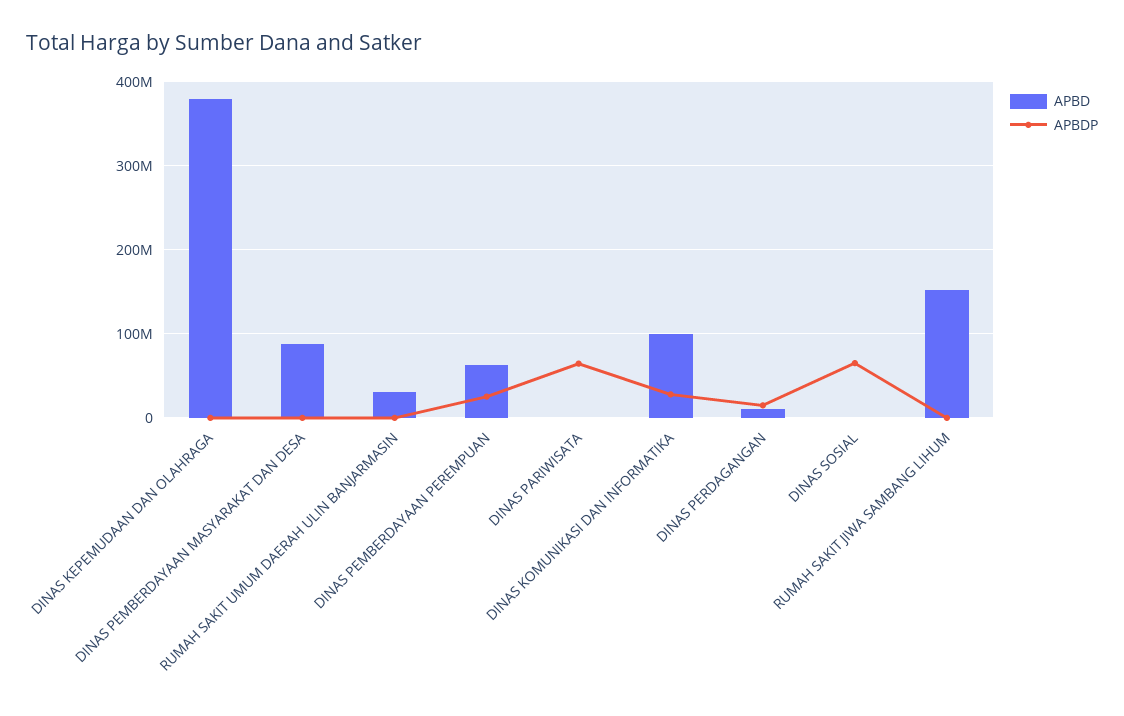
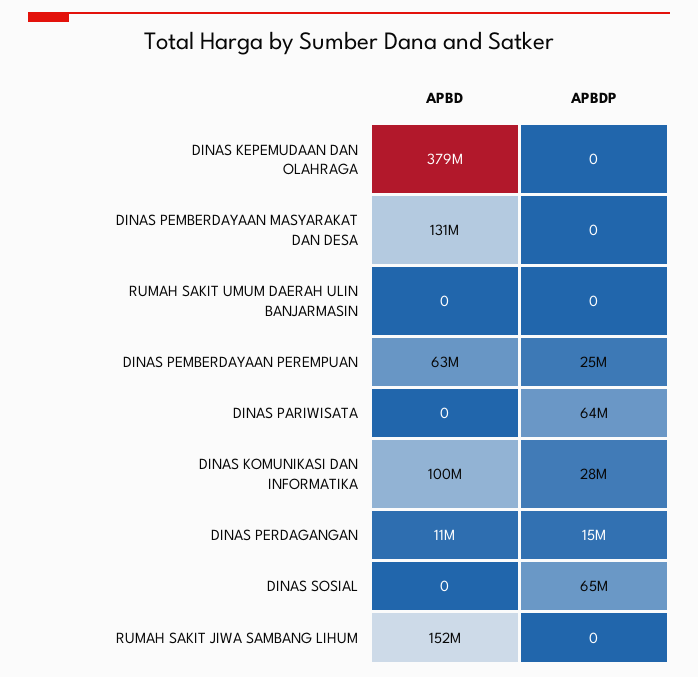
APBD, DINAS PEMBERDAYAAN MASYARAKAT DAN DESA: 90000000 -> 131000000
APBD, RUMAH SAKIT UMUM DAERAH ULIN BANJARMASIN: 30000000 -> 0

